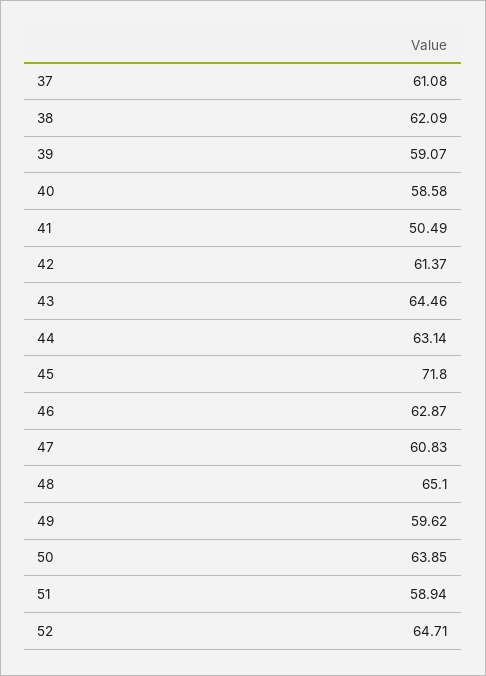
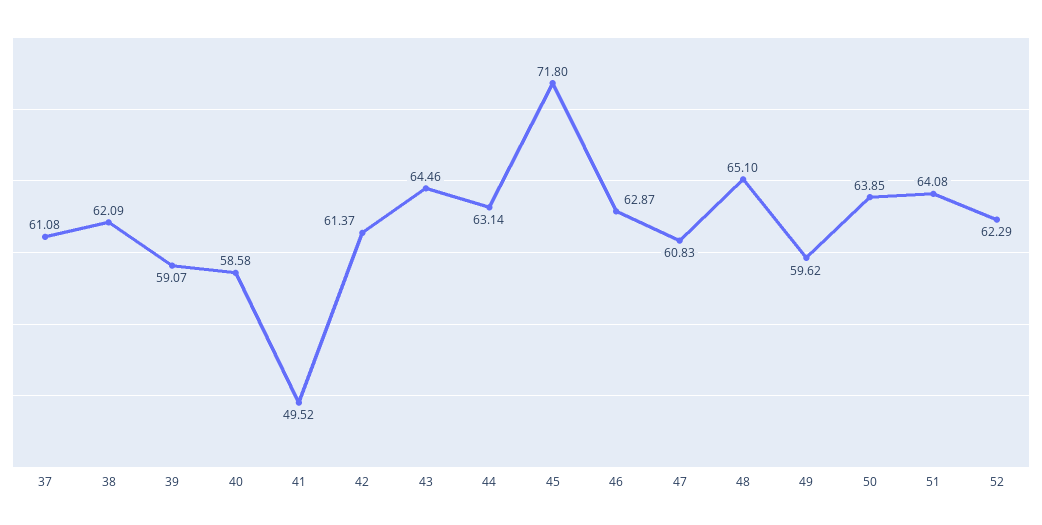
41: 50.49 -> 49.52
51: 58.94 -> 64.08
52: 64.71 -> 62.29

